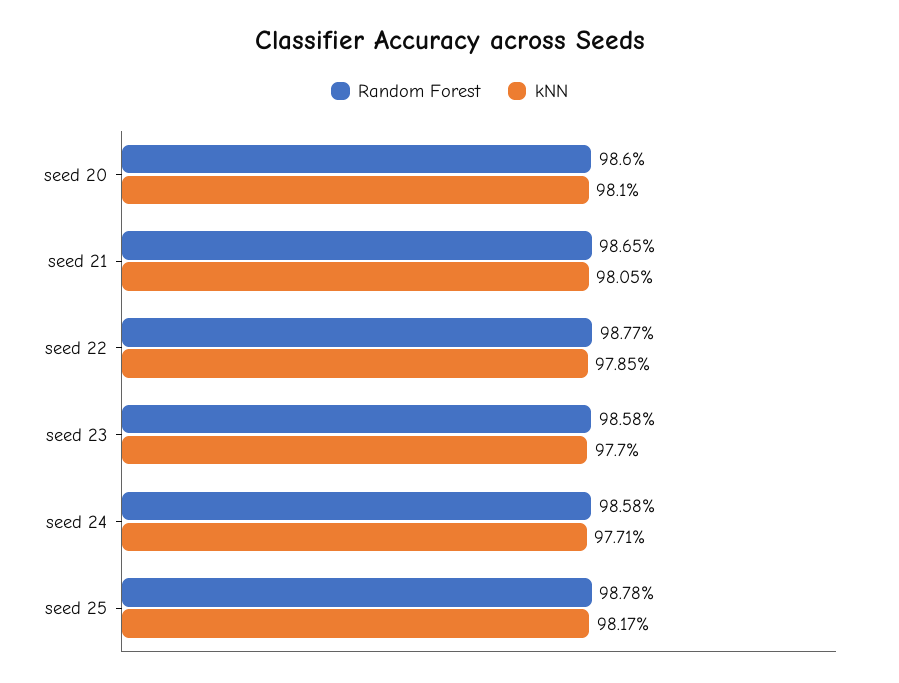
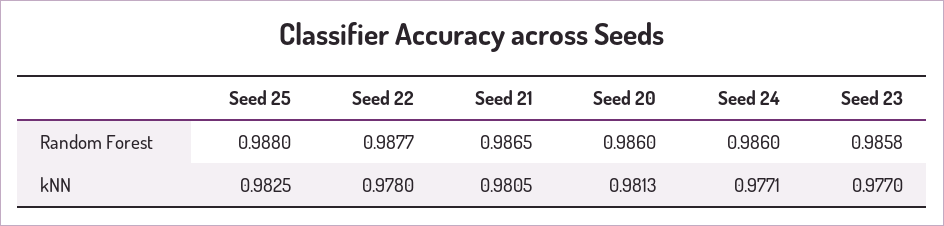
kNN, seed 20: 0.981 -> 0.9813
kNN, seed 22: 0.9785 -> 0.978
Random Forest, seed 24: 0.9858 -> 0.986
Random Forest, seed 25: 0.9878 -> 0.988
kNN, seed 25: 0.9817 -> 0.9825

